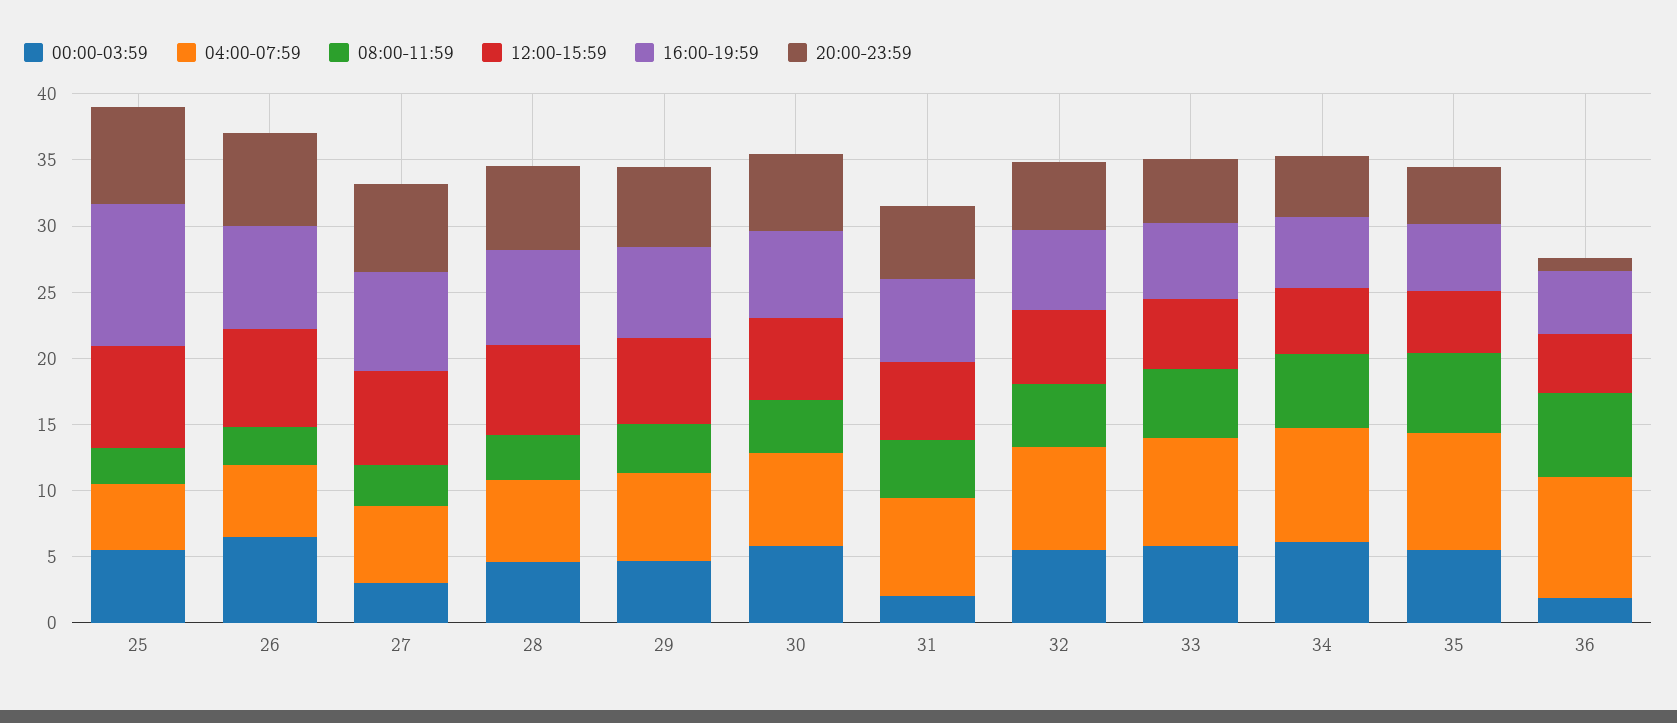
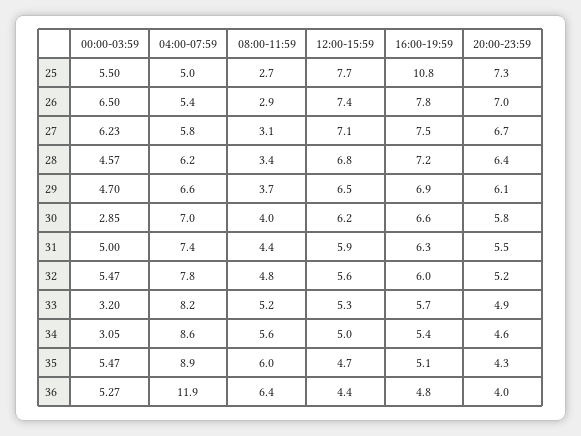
00:00-03:59, 27: 3 -> 6.23
00:00-03:59, 30: 6 -> 2.85
00:00-03:59, 31: 2 -> 5
00:00-03:59, 33: 6 -> 3.2
00:00-03:59, 34: 6 -> 3.05
00:00-03:59, 36: 2 -> 5.27
04:00-07:59, 36: 9 -> 11.9
20:00-23:59, 36: 1 -> 4

